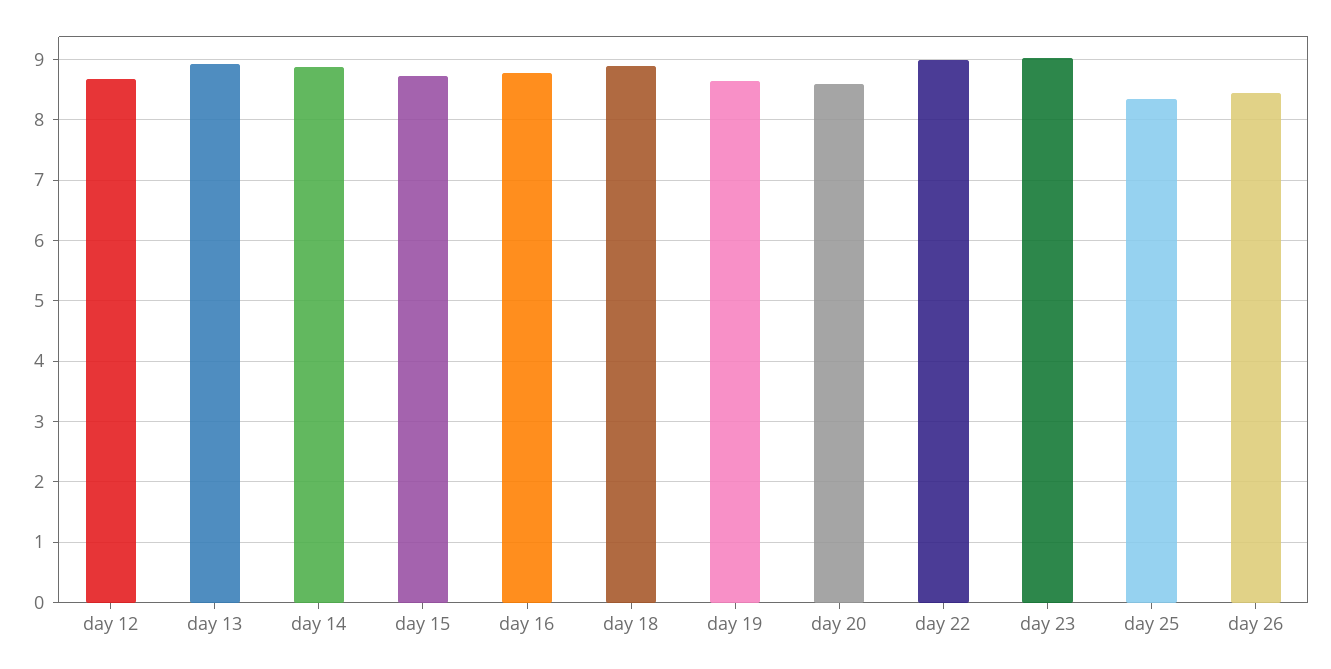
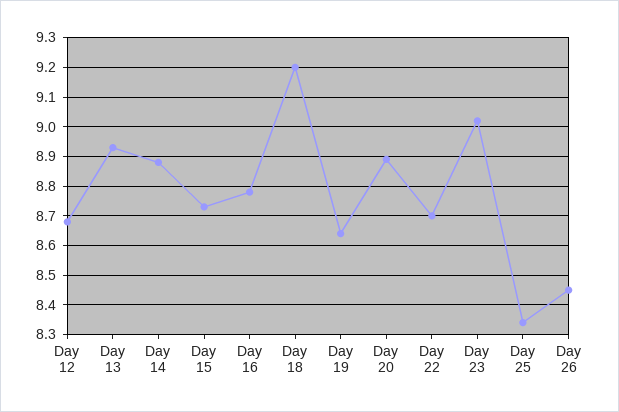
day 18: 8.9 -> 9.2
day 20: 8.6 -> 8.9
day 22: 9 -> 8.7

